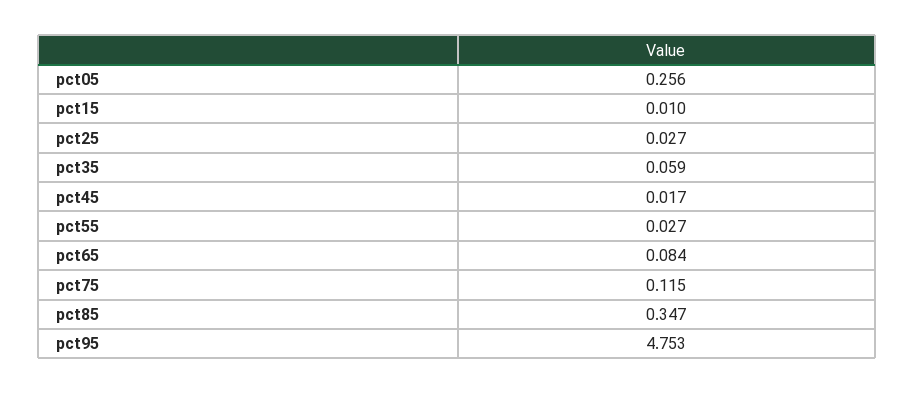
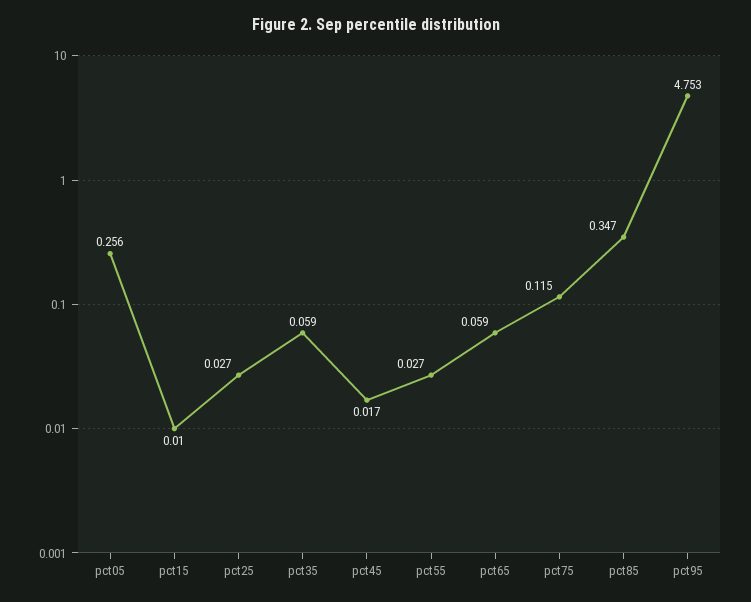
pct65: 0.084 -> 0.059

